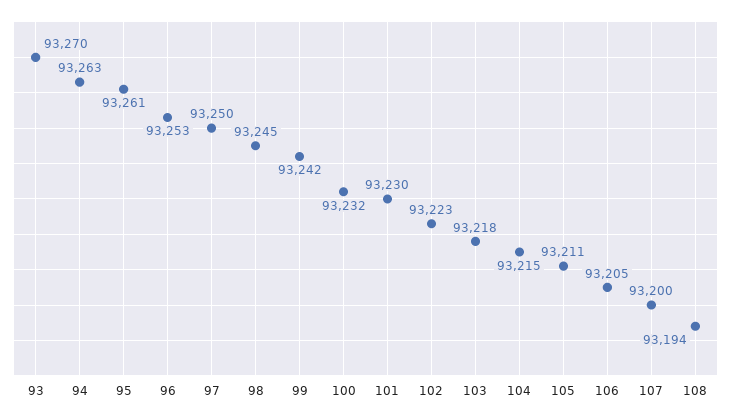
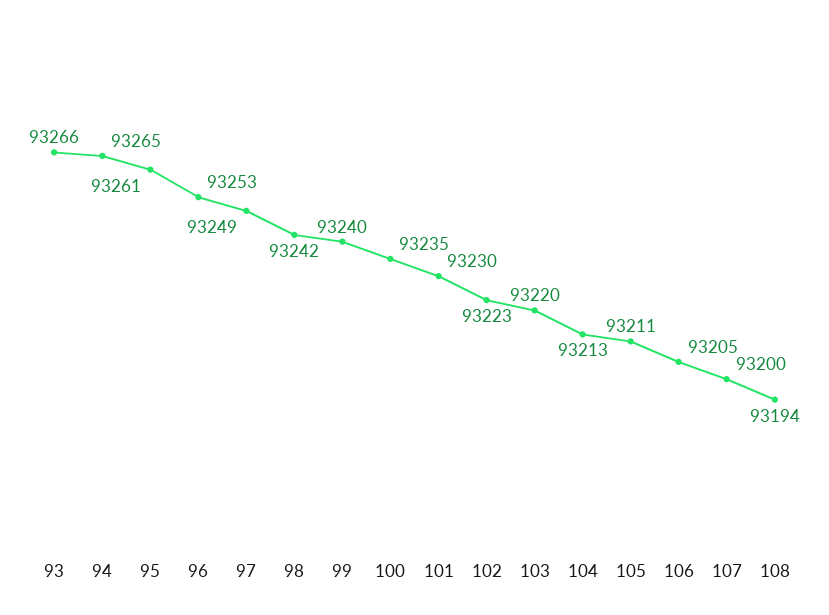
93: 93270 -> 93266
94: 93263 -> 93265
97: 93250 -> 93249
98: 93245 -> 93242
99: 93242 -> 93240
100: 93232 -> 93235
103: 93218 -> 93220
104: 93215 -> 93213

